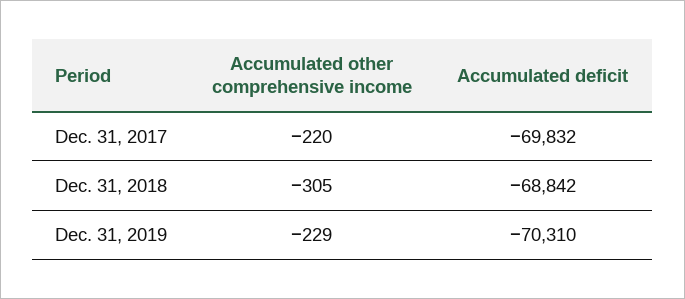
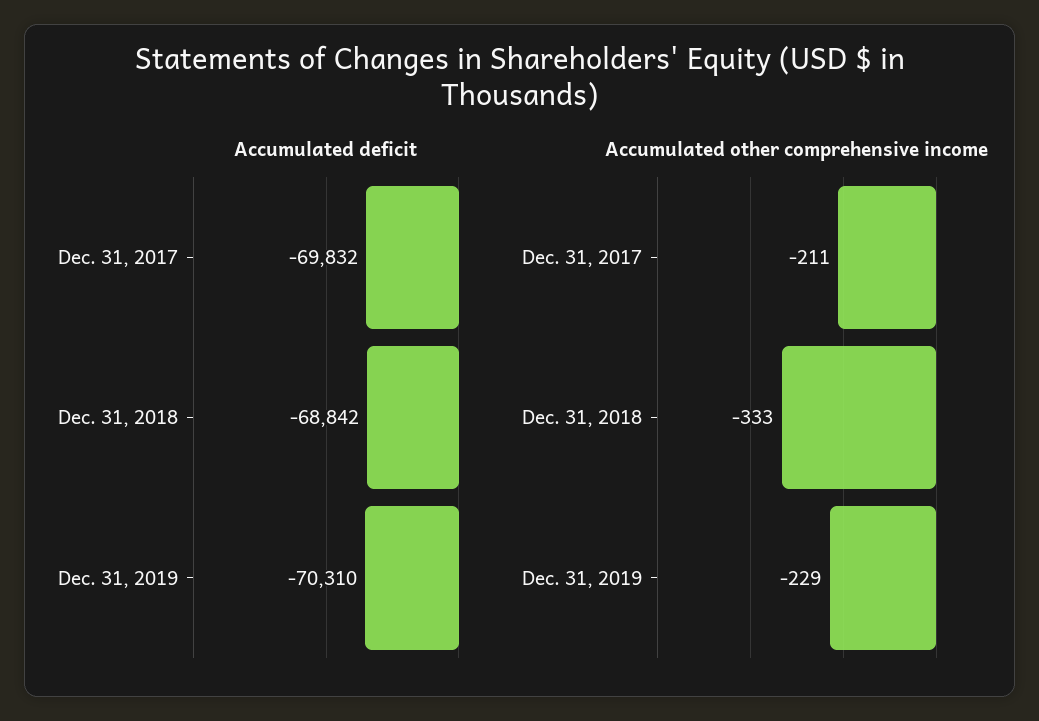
Accumulated other comprehensive income, Dec. 31, 2017: -220 -> -211
Accumulated other comprehensive income, Dec. 31, 2018: -305 -> -333

